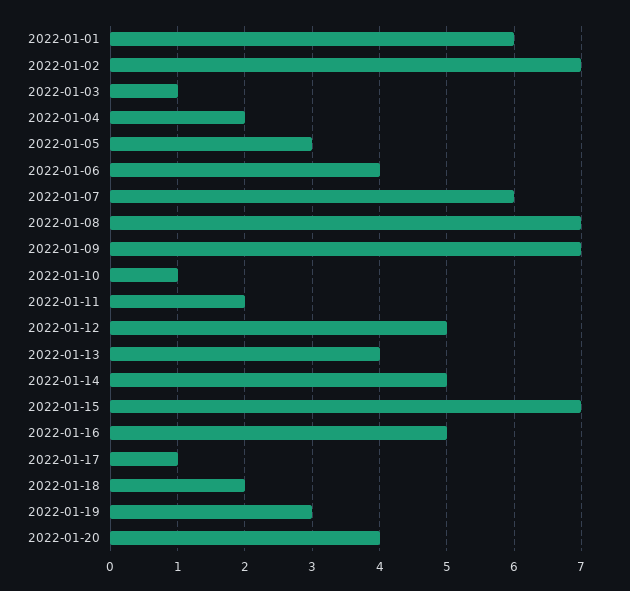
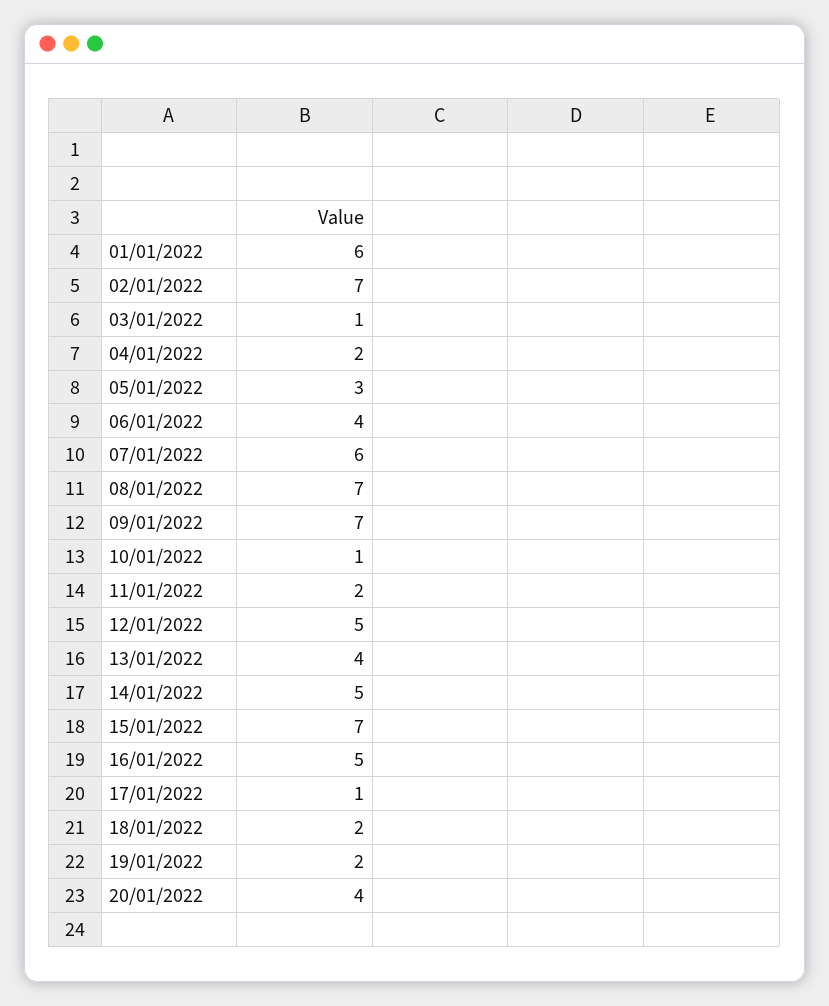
2022-01-19: 3 -> 2

